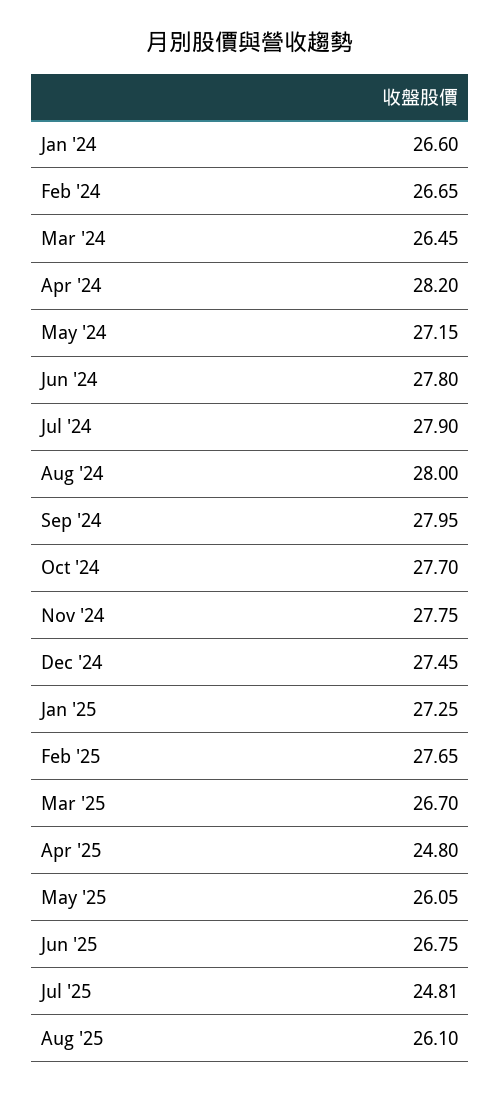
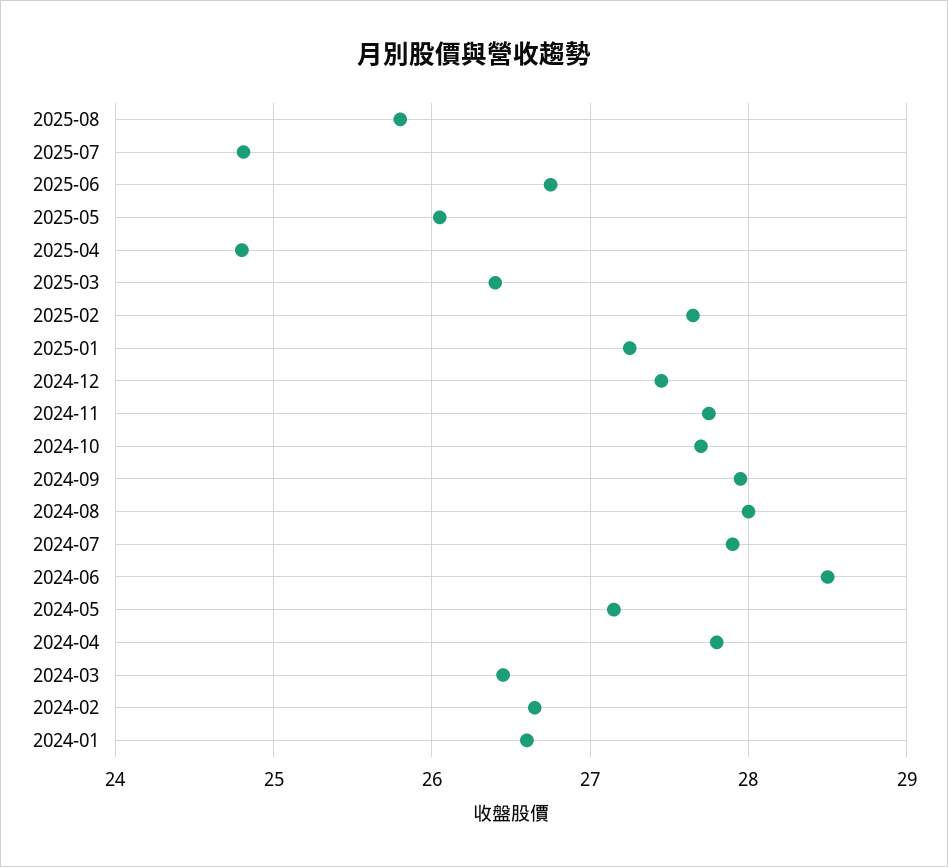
Apr '24: 28.2 -> 27.8
Jun '24: 27.8 -> 28.5
Mar '25: 26.7 -> 26.4
Aug '25: 26.1 -> 25.8

